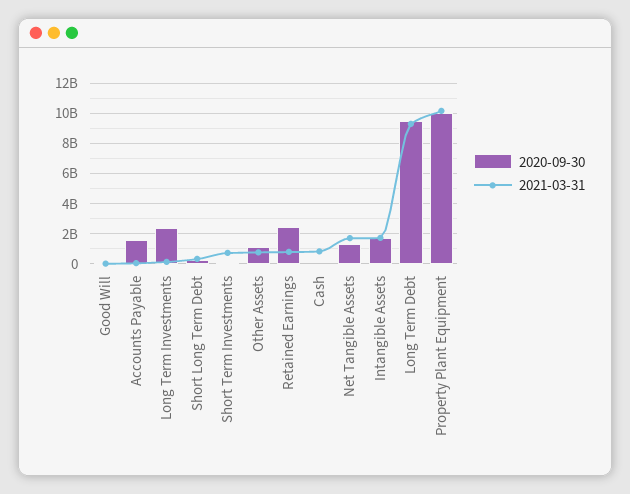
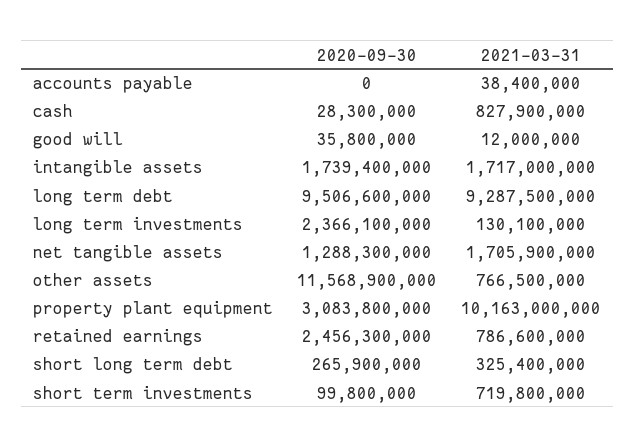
2020-09-30, Accounts Payable: 1500000000 -> 0
2020-09-30, Other Assets: 1000000000 -> 11568900000
2020-09-30, Property Plant Equipment: 10000000000 -> 3083800000

